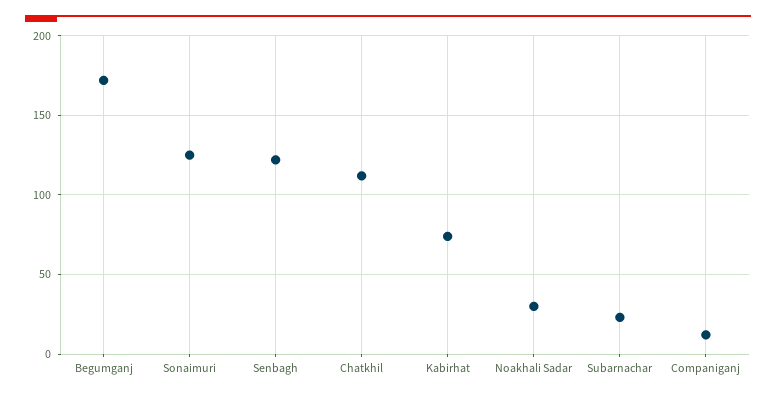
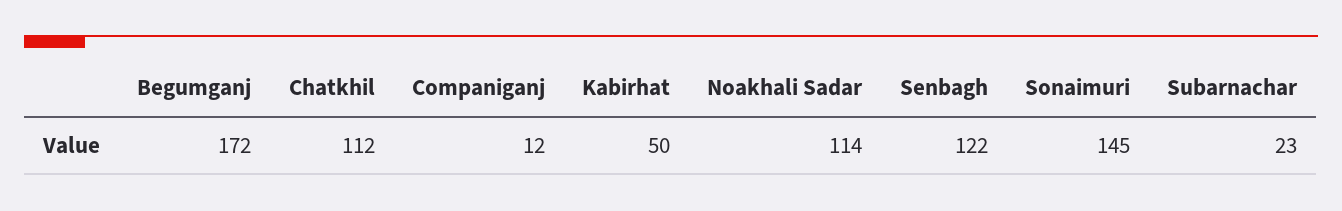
Sonaimuri: 125 -> 145
Kabirhat: 75 -> 50
Noakhali Sadar: 30 -> 114

